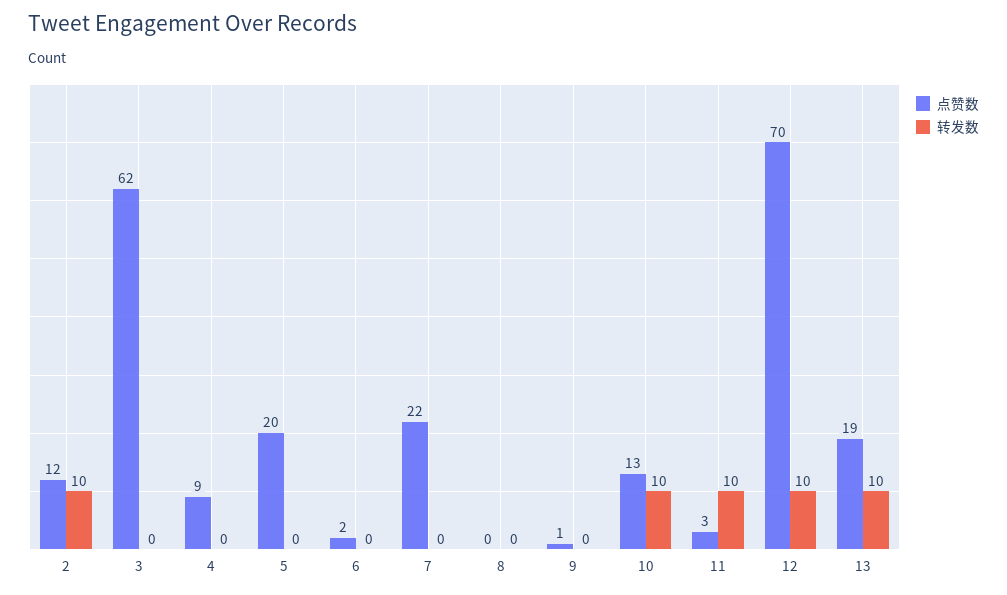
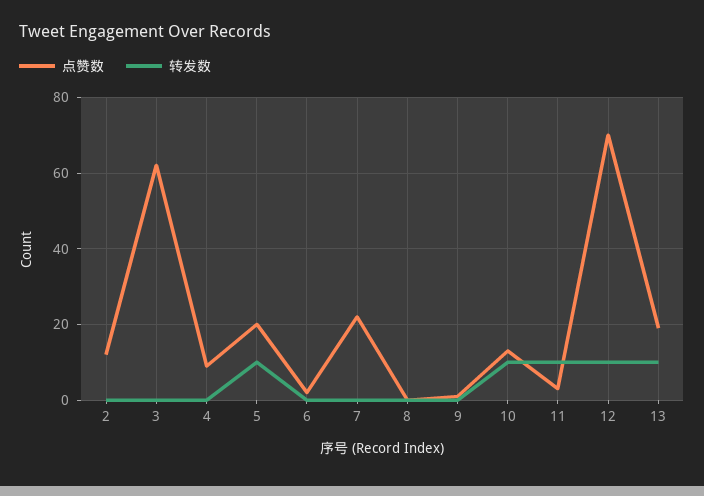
转发数, 2: 10 -> 0
转发数, 5: 0 -> 10

